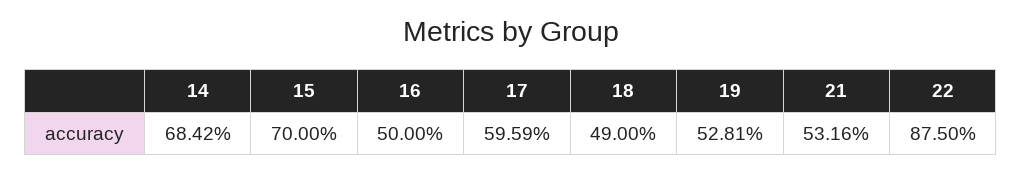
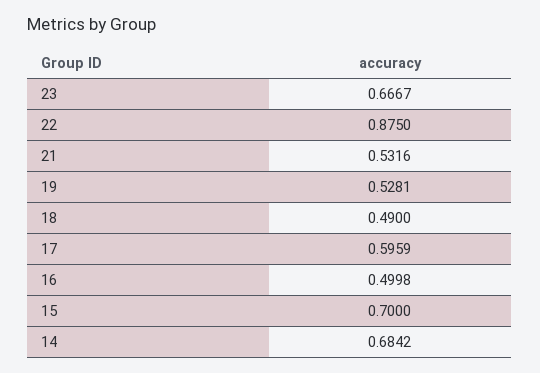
16: 0.5 -> 0.4998
23: none -> 0.6667

